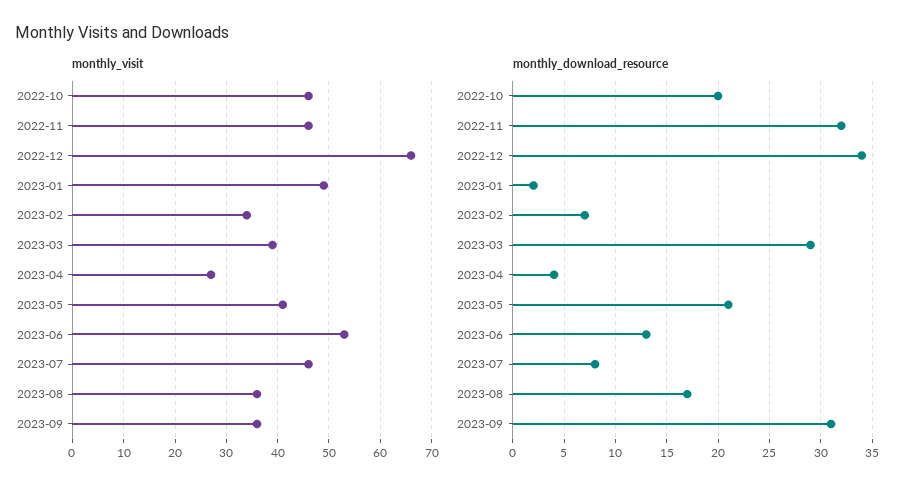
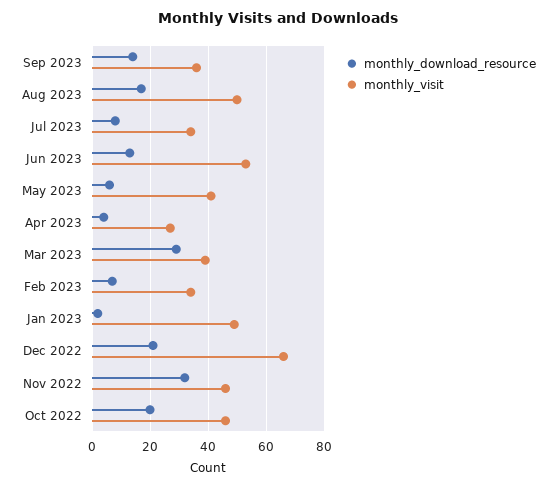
monthly_visit, 2023-07: 45 -> 35
monthly_visit, 2023-08: 35 -> 50
monthly_download_resource, 2022-12: 34 -> 20
monthly_download_resource, 2023-05: 21 -> 5
monthly_download_resource, 2023-09: 31 -> 15

